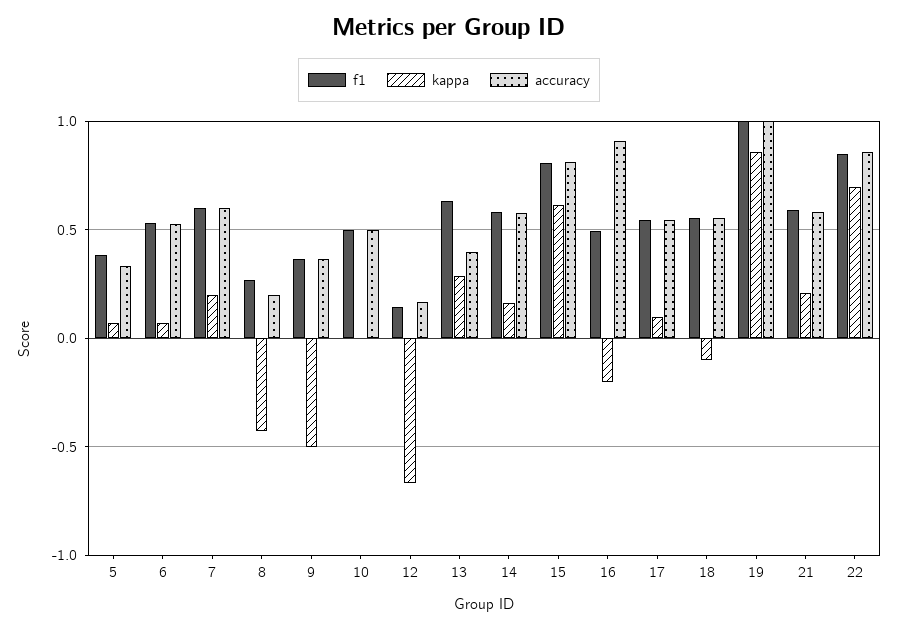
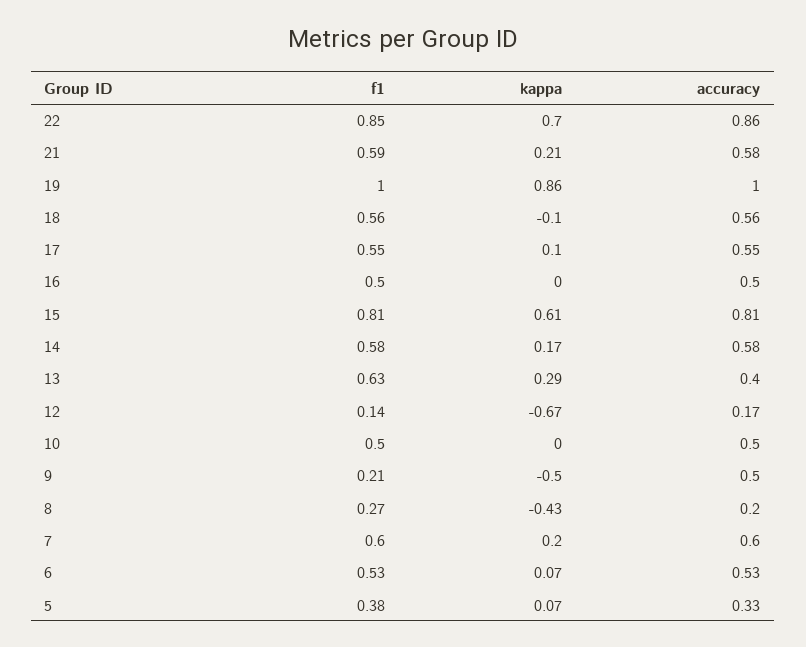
f1, 9: 0.35 -> 0.21
accuracy, 9: 0.35 -> 0.5
kappa, 16: -0.2 -> 0
accuracy, 16: 0.9 -> 0.5

